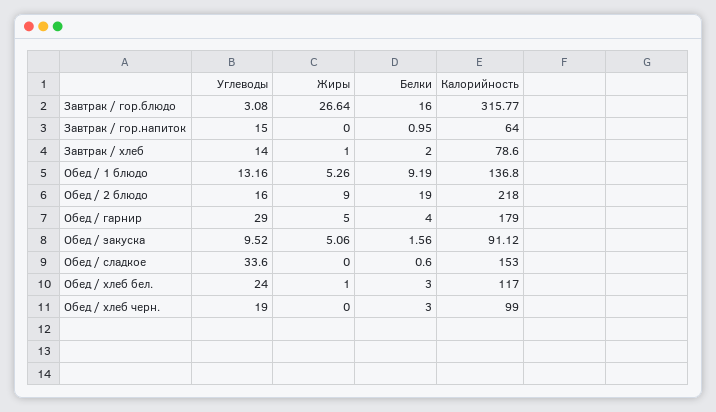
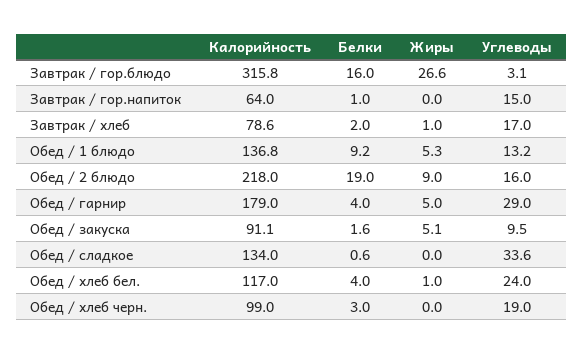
Углеводы, Завтрак / хлеб: 14 -> 17
Калорийность, Обед / сладкое: 153 -> 134
Белки, Обед / хлеб бел.: 3 -> 4

